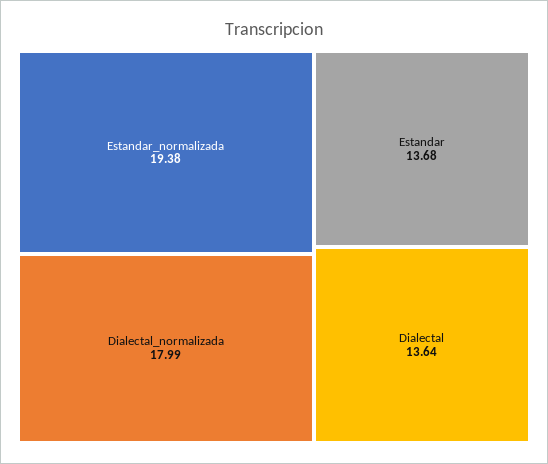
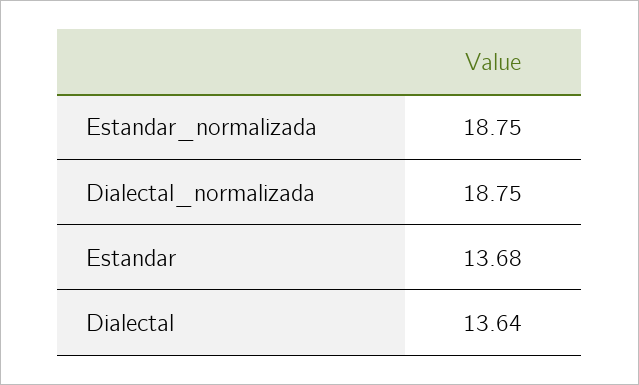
Estandar_normalizada: 19.38 -> 18.75
Dialectal_normalizada: 17.99 -> 18.75

